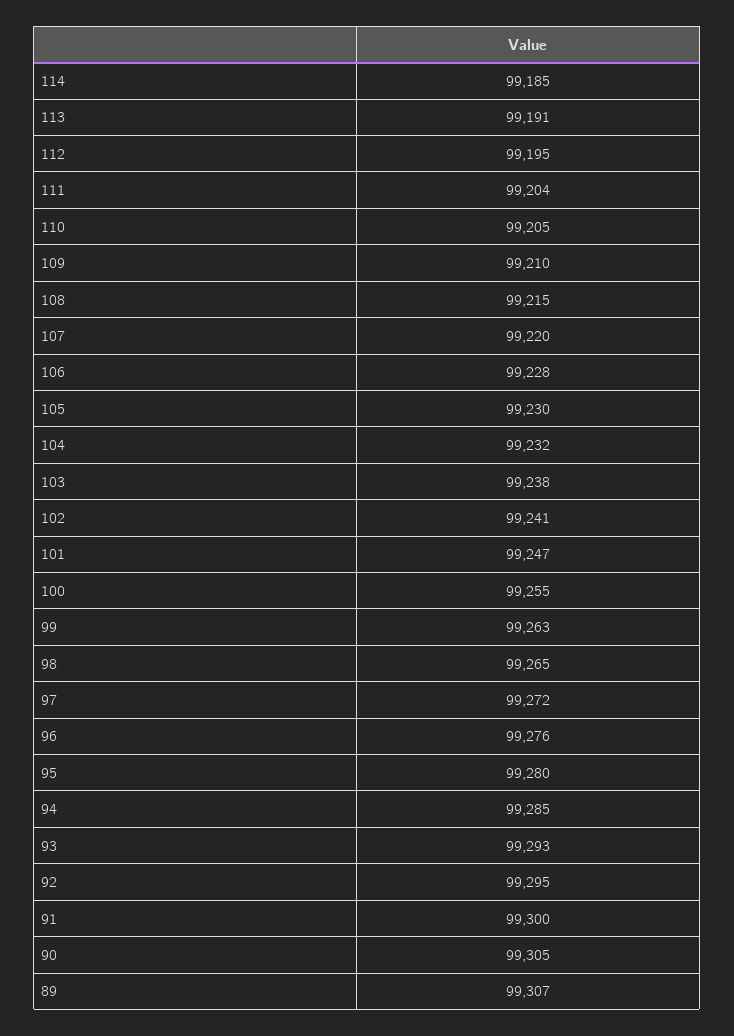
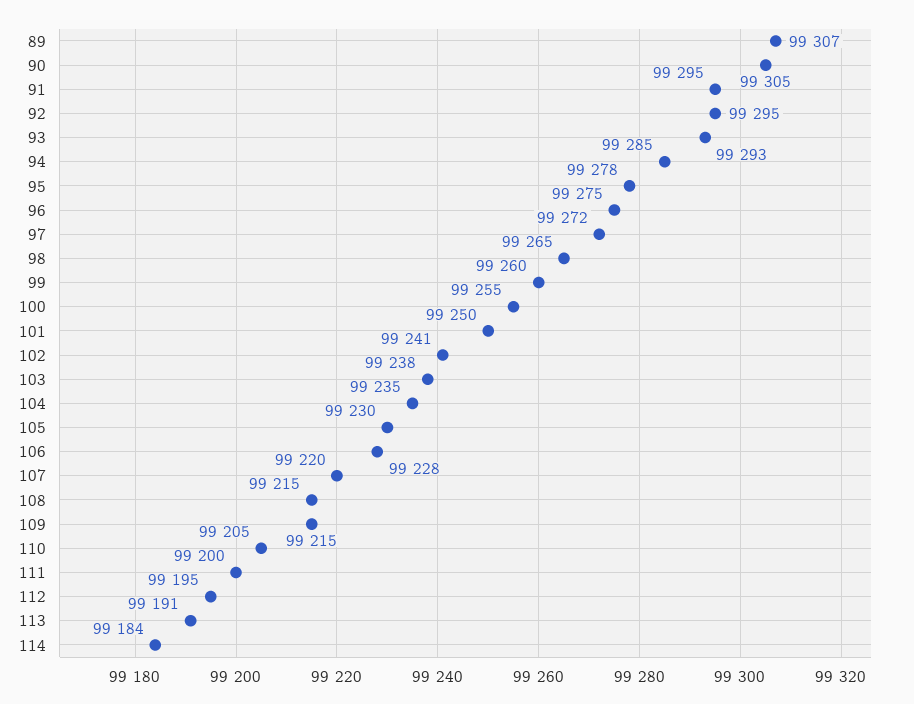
114: 99185 -> 99184
111: 99204 -> 99200
109: 99210 -> 99215
104: 99232 -> 99235
101: 99247 -> 99250
99: 99263 -> 99260
96: 99276 -> 99275
95: 99280 -> 99278
91: 99300 -> 99295

